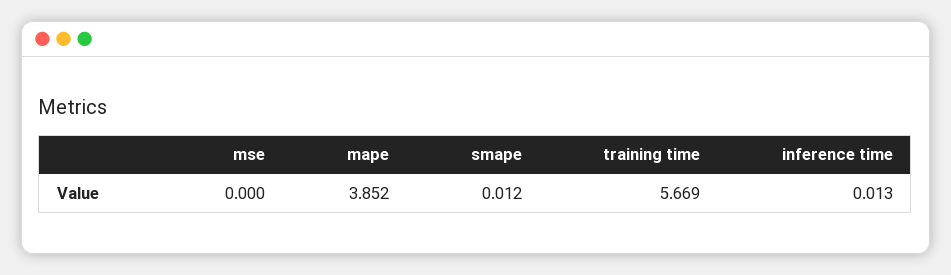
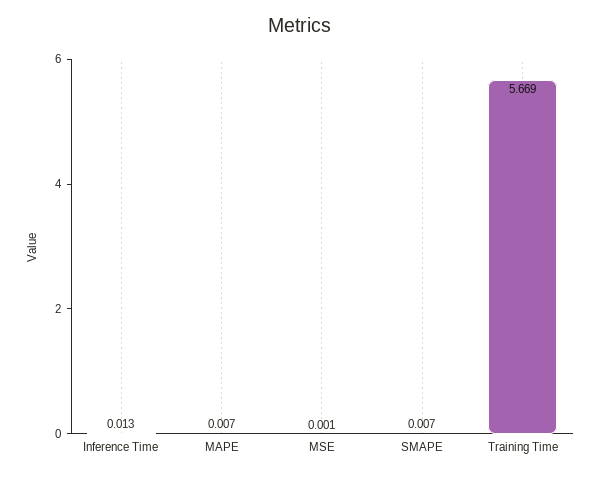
mse: 0 -> 0.001
mape: 3.852 -> 0.007
smape: 0.012 -> 0.007

